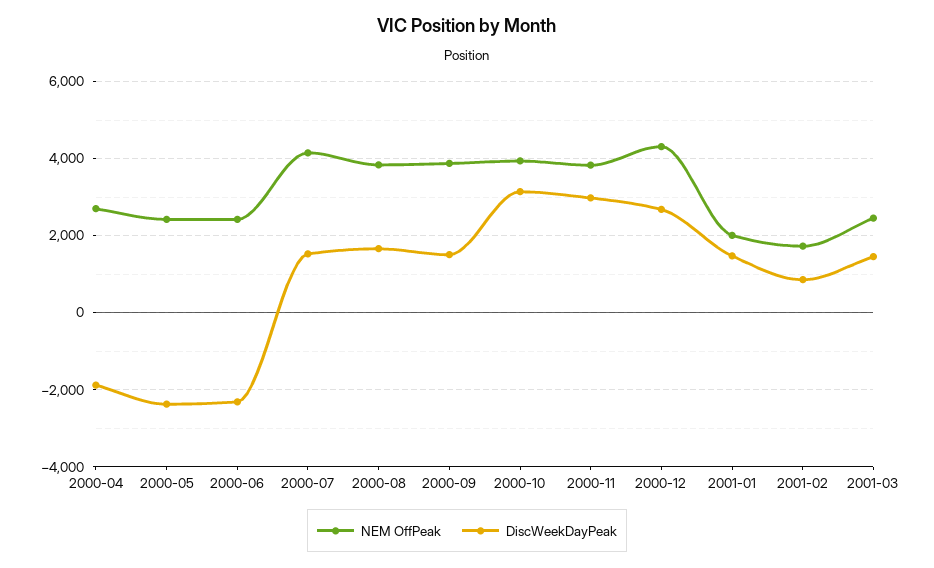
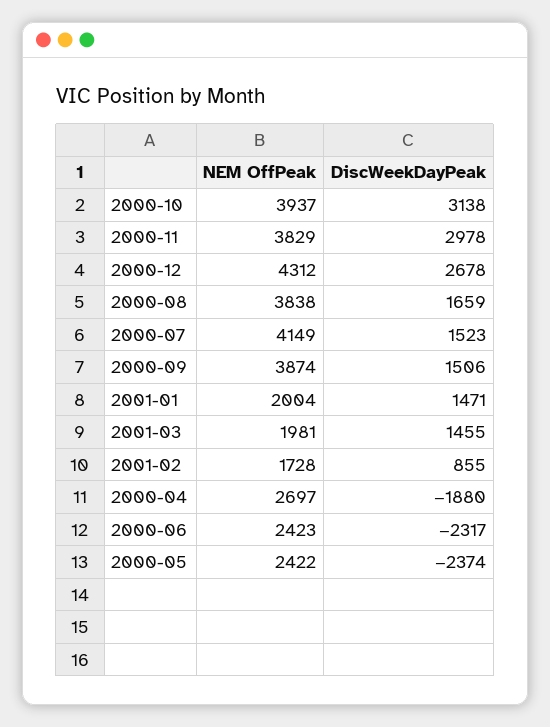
NEM OffPeak, 2001-03: 2400 -> 1981

